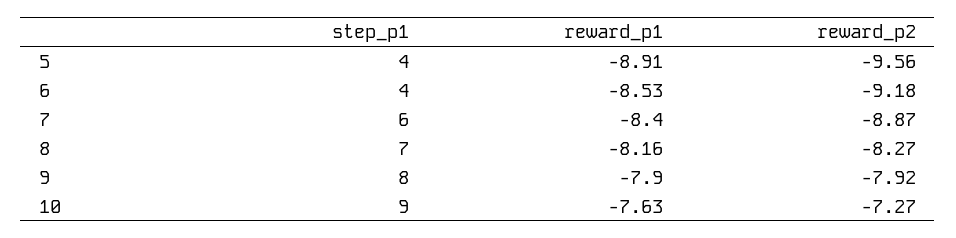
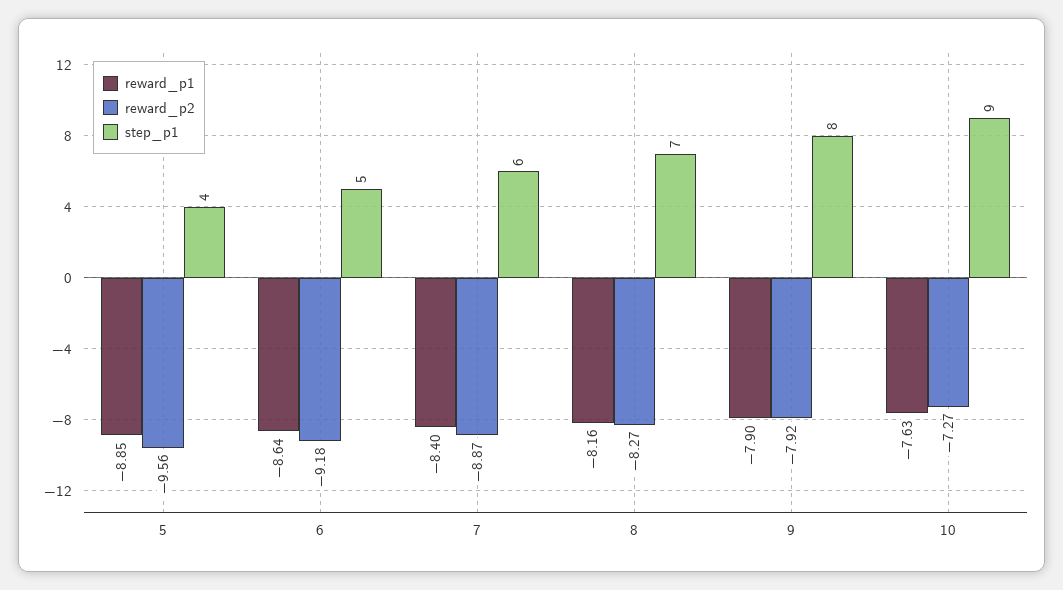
reward_p1, 5: -8.91 -> -8.85
step_p1, 6: 4 -> 5
reward_p1, 6: -8.53 -> -8.64

